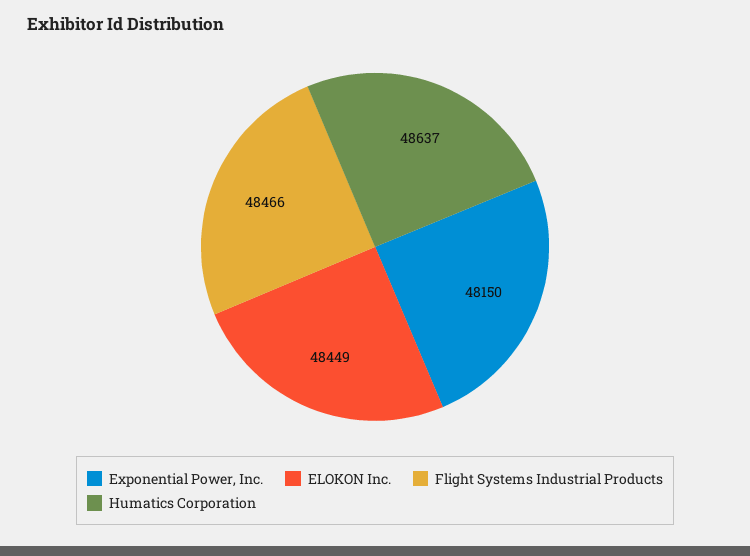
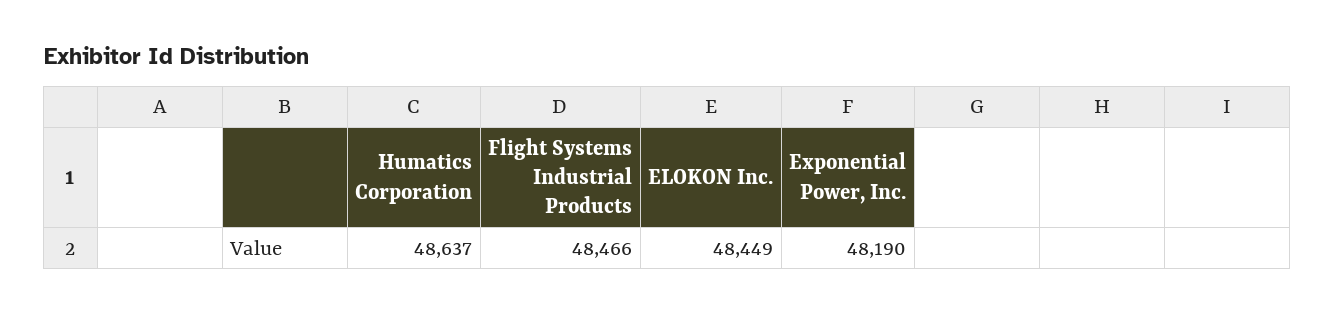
Exponential Power, Inc.: 48150 -> 48190

